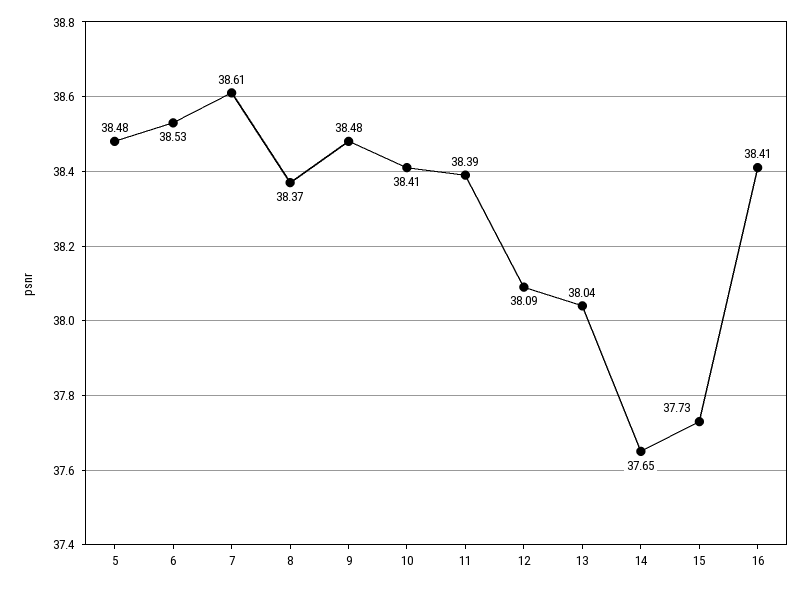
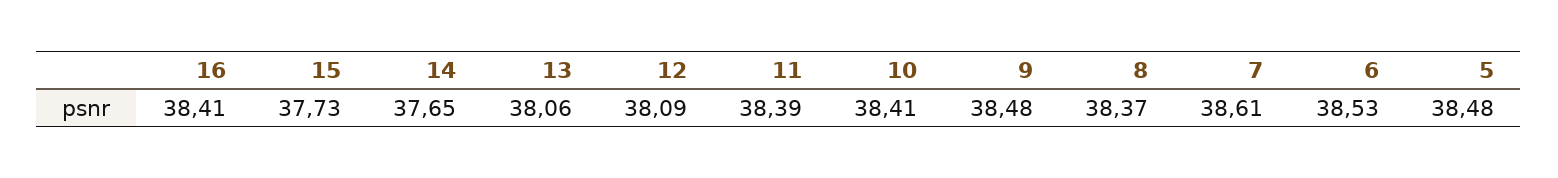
13: 38.04 -> 38.06

